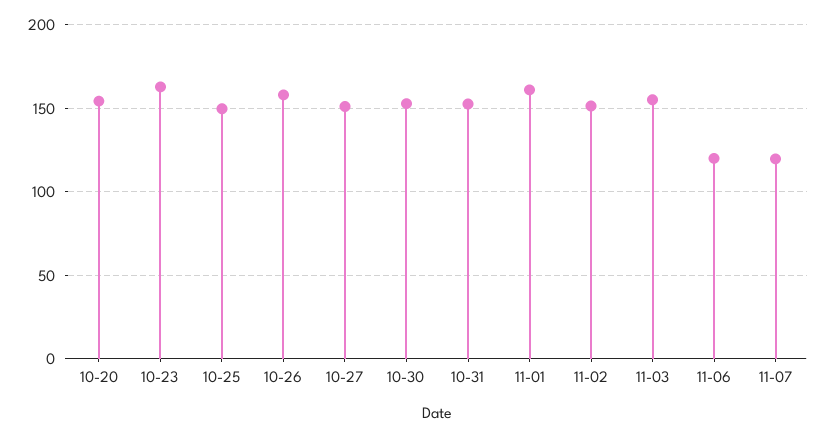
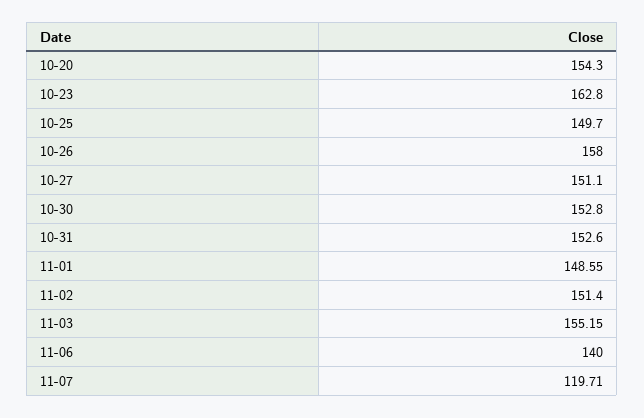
11-01: 160 -> 148.55
11-06: 120 -> 140

